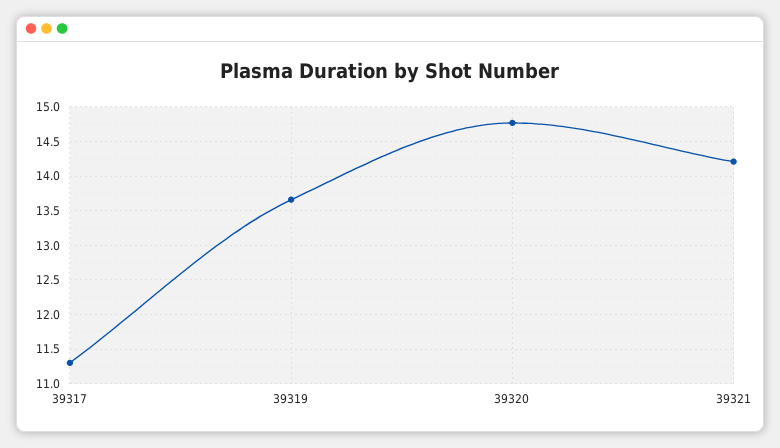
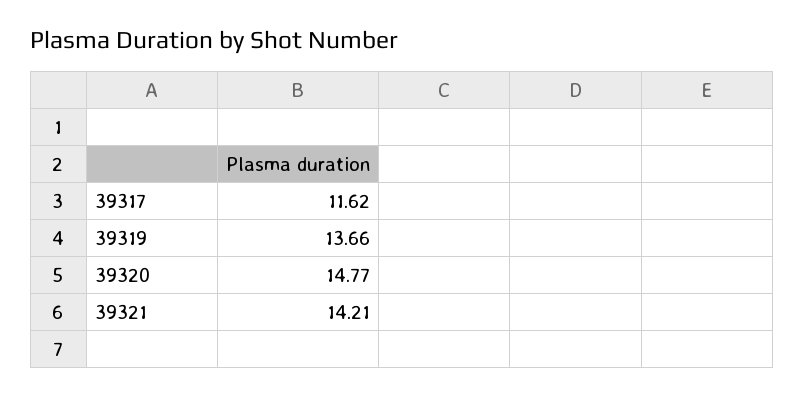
39317: 11.3 -> 11.62

